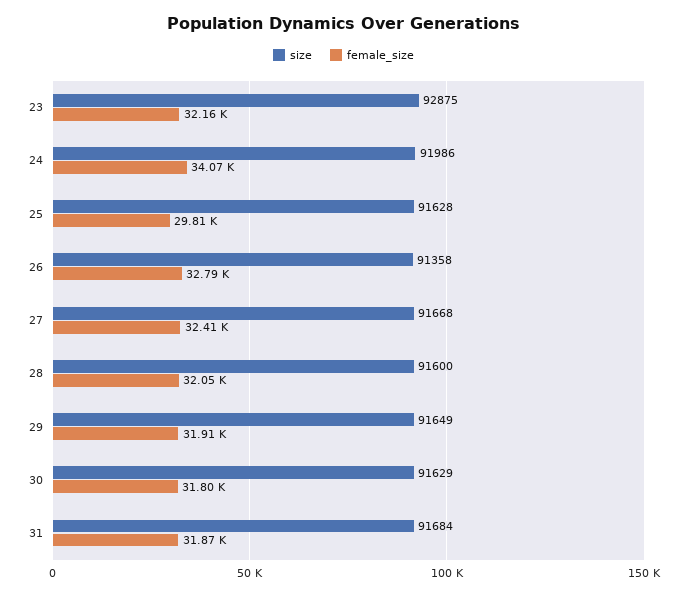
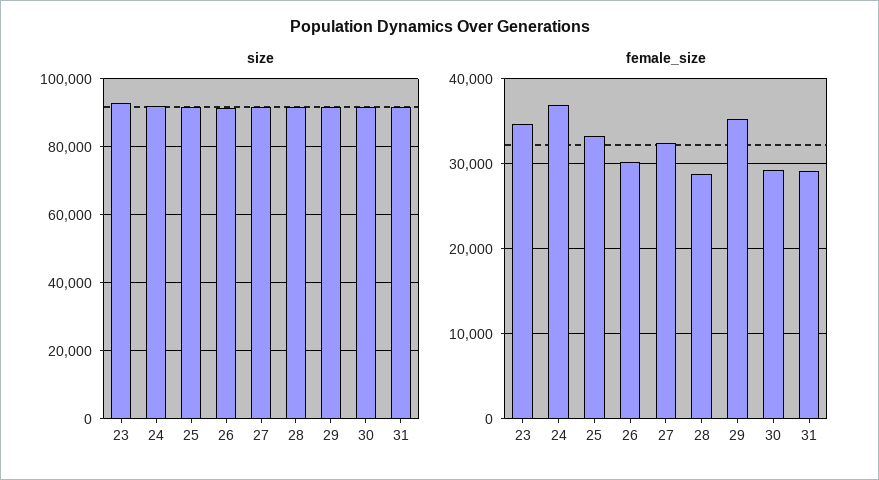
female_size, 23: 32160 -> 35000
female_size, 24: 34070 -> 37000
female_size, 25: 29810 -> 33000
female_size, 26: 32790 -> 30000
female_size, 28: 32050 -> 29000
female_size, 29: 31910 -> 35000
female_size, 30: 31800 -> 29000
female_size, 31: 31870 -> 29000

